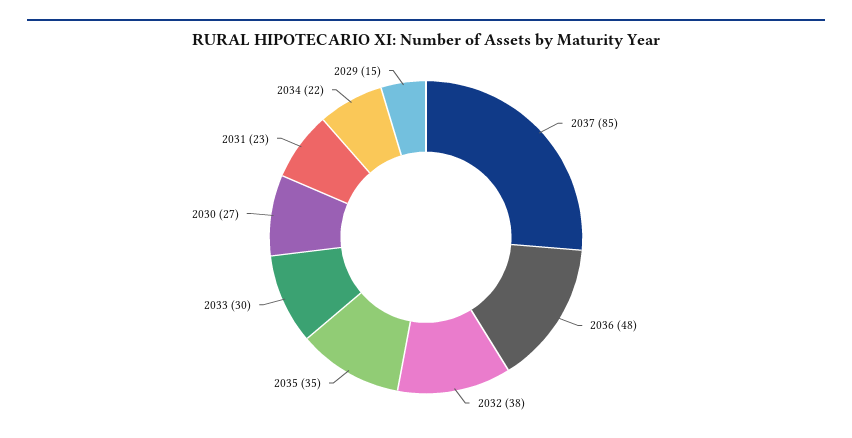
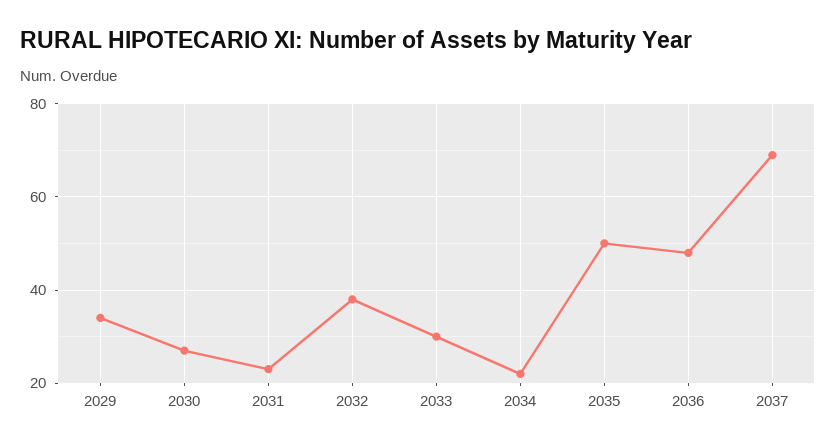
2037: 85 -> 70
2035: 35 -> 50
2029: 15 -> 35

